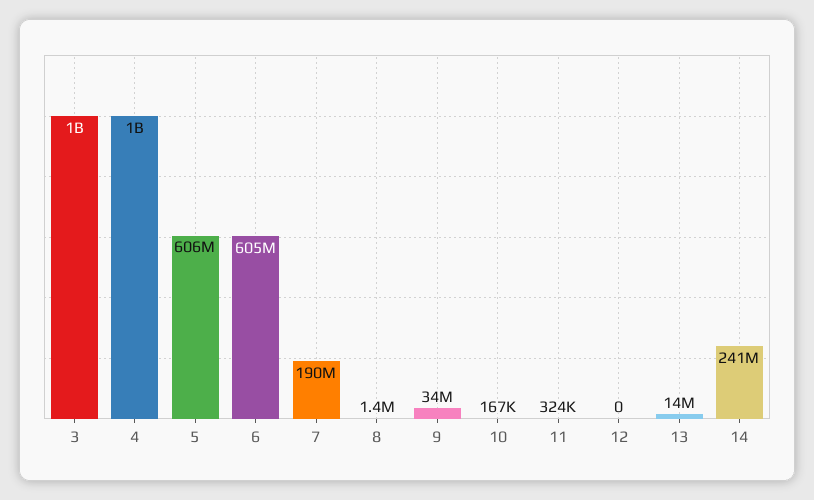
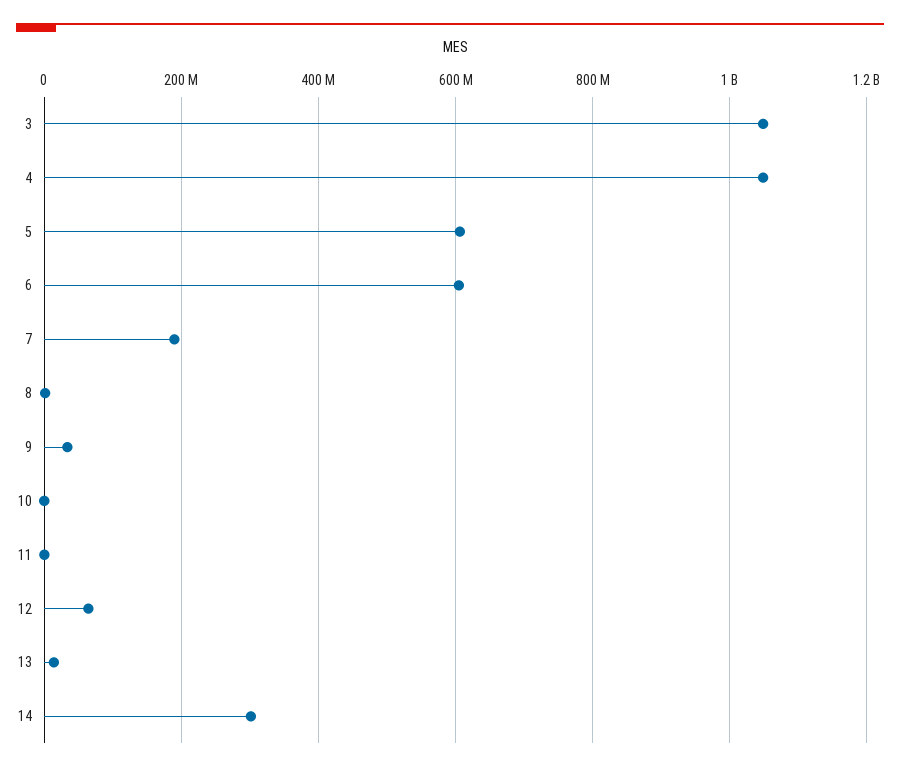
12: 0 -> 60000000
14: 241000000 -> 300000000

